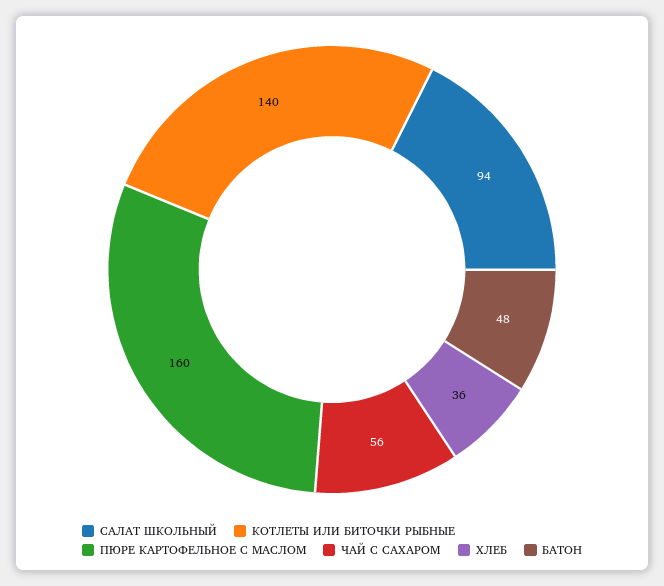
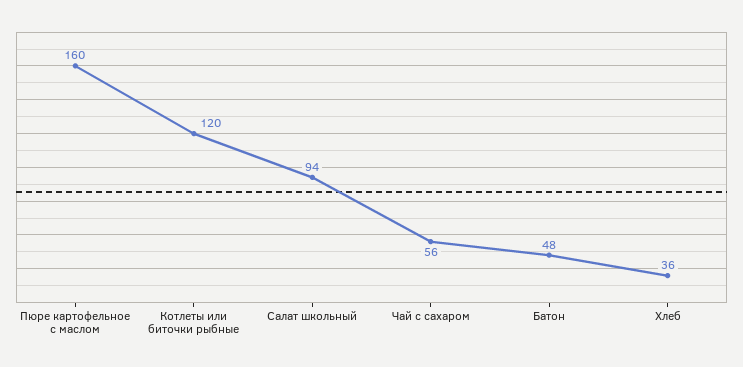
КОТЛЕТЫ ИЛИ БИТОЧКИ РЫБНЫЕ: 140 -> 120

